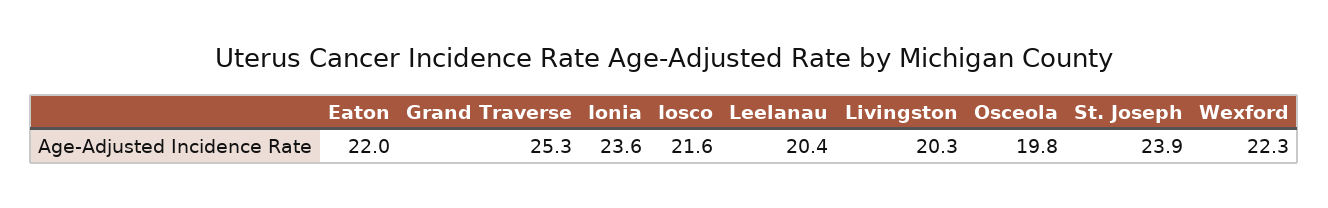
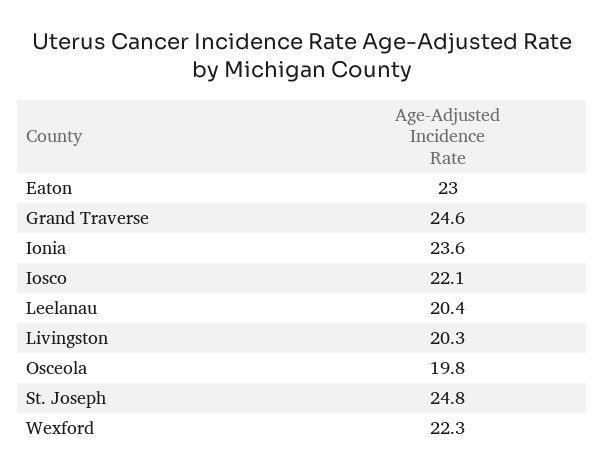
Eaton: 22 -> 23
Grand Traverse: 25.3 -> 24.6
Iosco: 21.6 -> 22.1
St. Joseph: 23.9 -> 24.8

